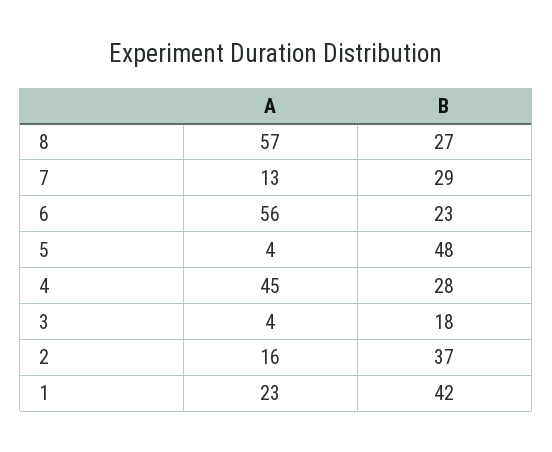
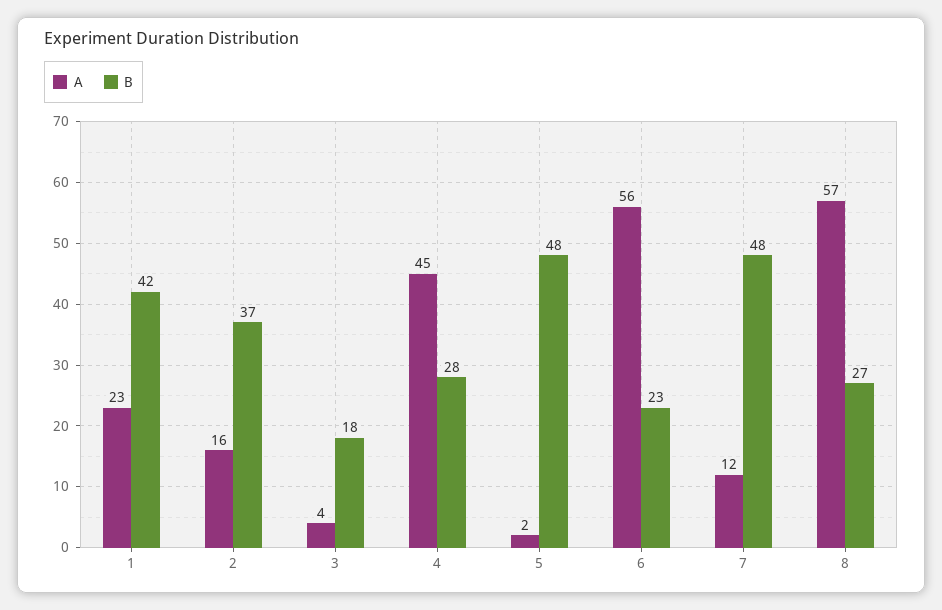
A, 7: 13 -> 12
B, 7: 29 -> 48
A, 5: 4 -> 2

